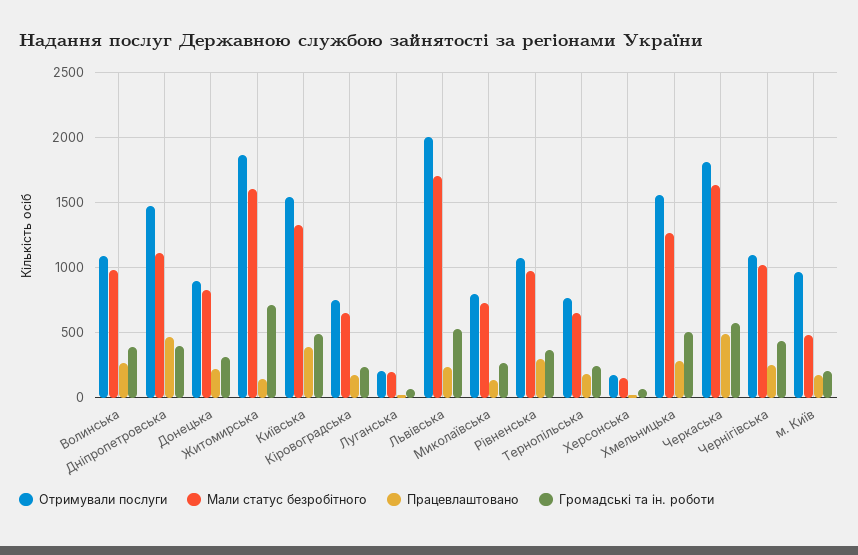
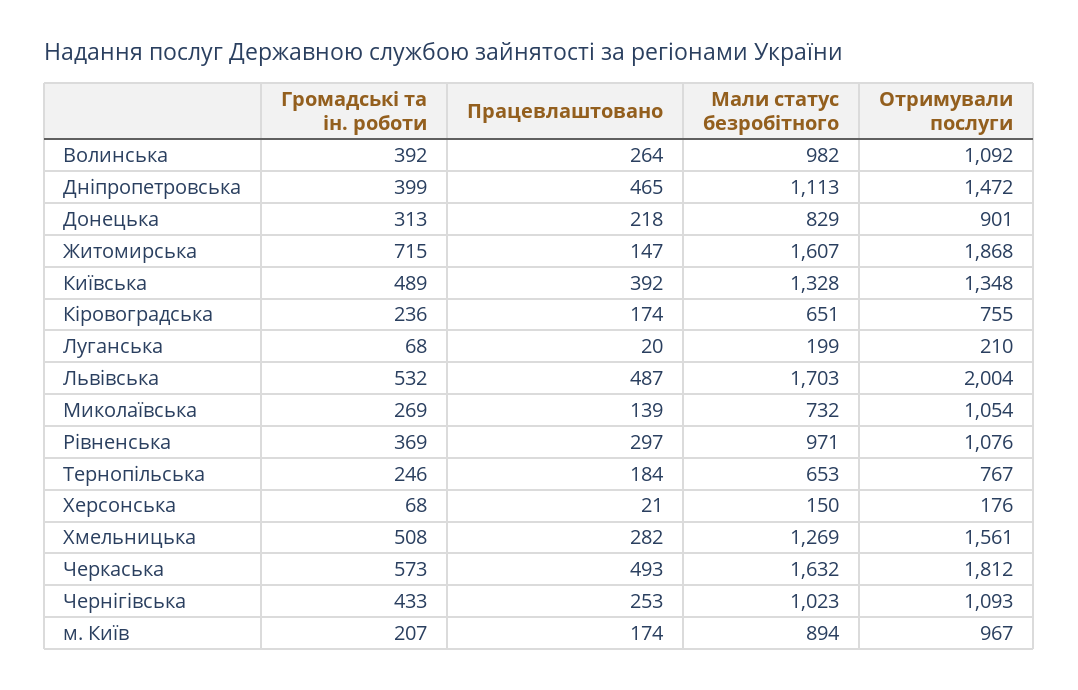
Отримували послуги, Київська: 1550 -> 1348
Працевлаштовано, Львівська: 250 -> 487
Отримували послуги, Миколаївська: 800 -> 1054
Мали статус безробітного, м. Київ: 500 -> 894

